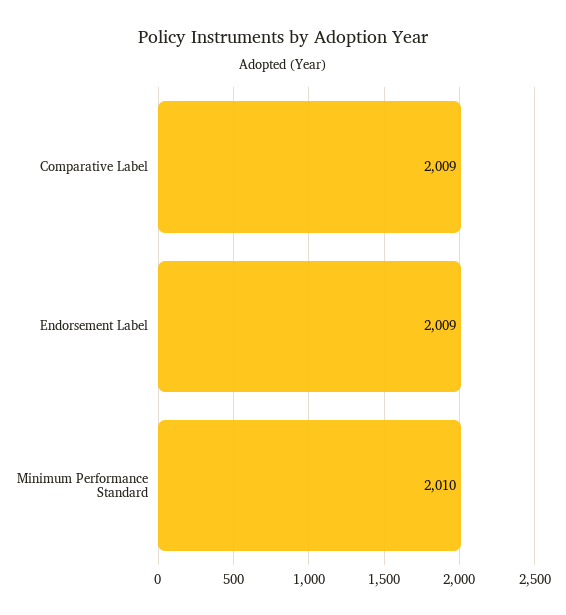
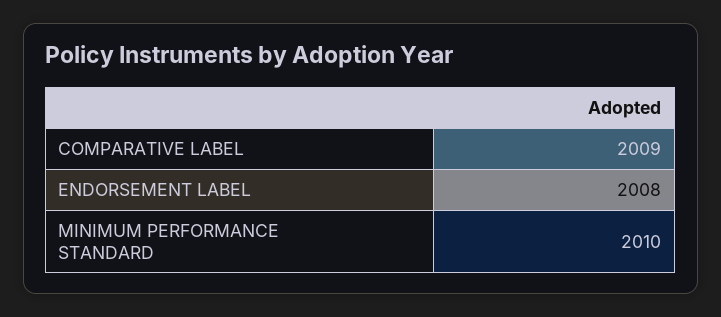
Endorsement Label: 2009 -> 2008

